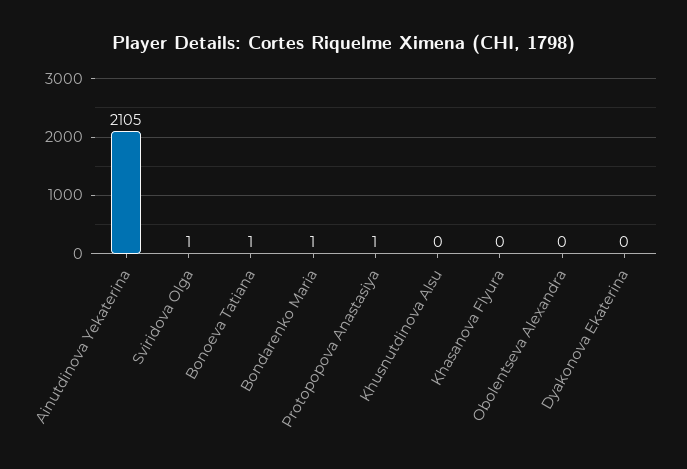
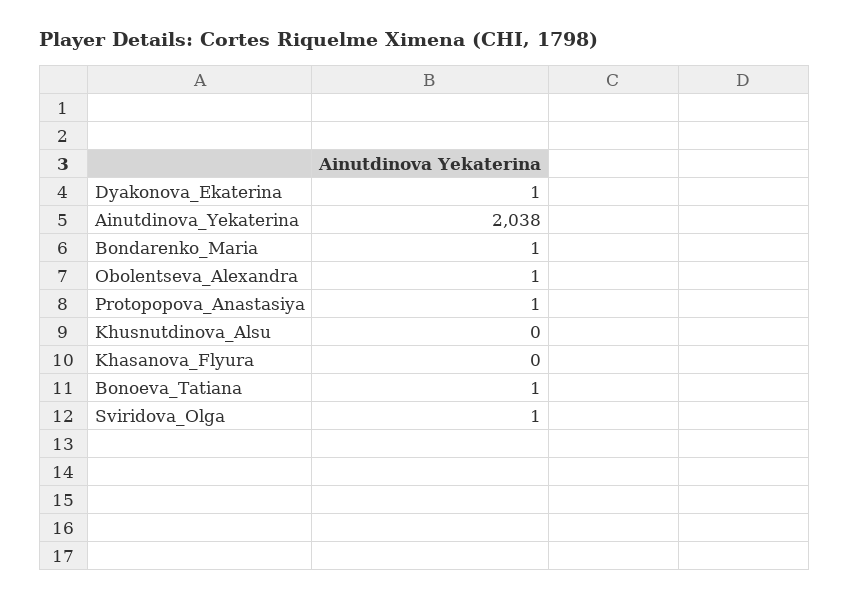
Ainutdinova Yekaterina: 2105 -> 2038
Obolentseva Alexandra: 0 -> 1
Dyakonova Ekaterina: 0 -> 1

